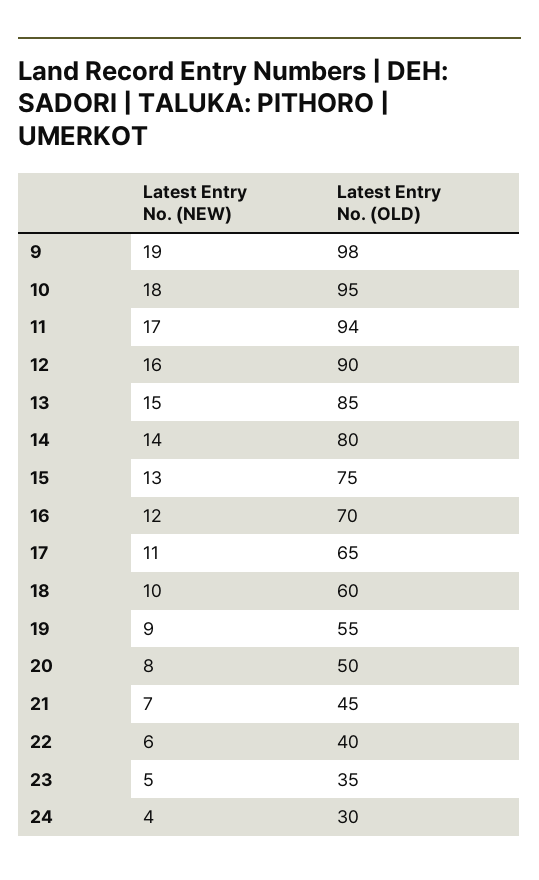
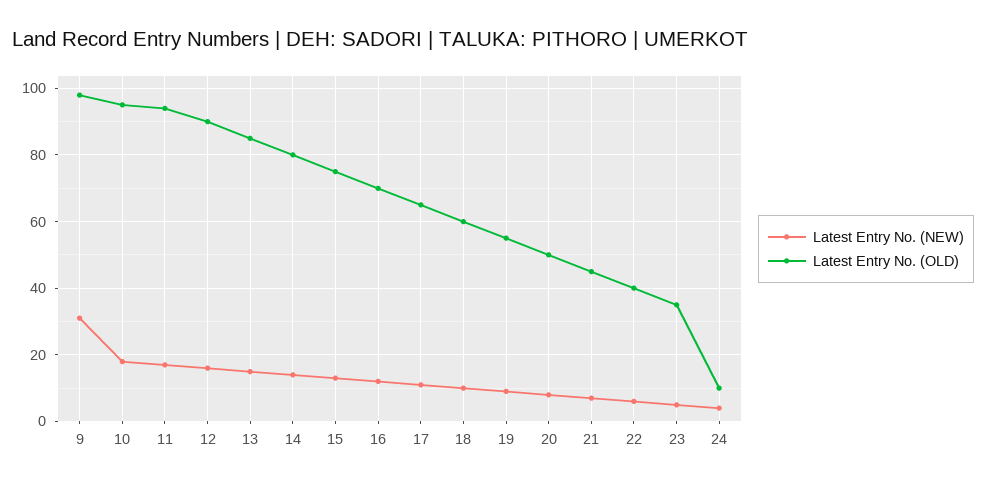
Latest Entry No. (NEW), 9: 19 -> 30
Latest Entry No. (OLD), 24: 30 -> 10

